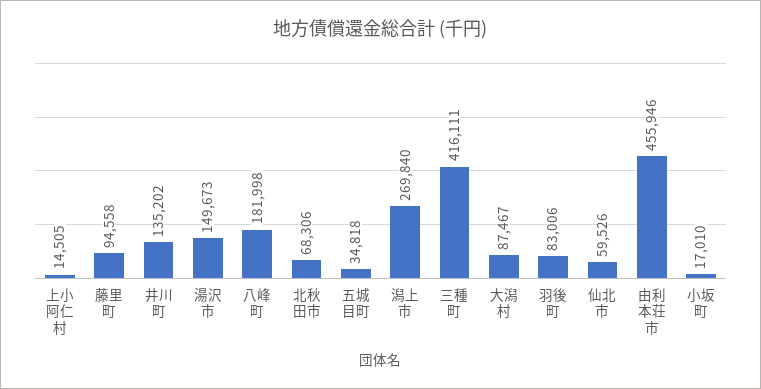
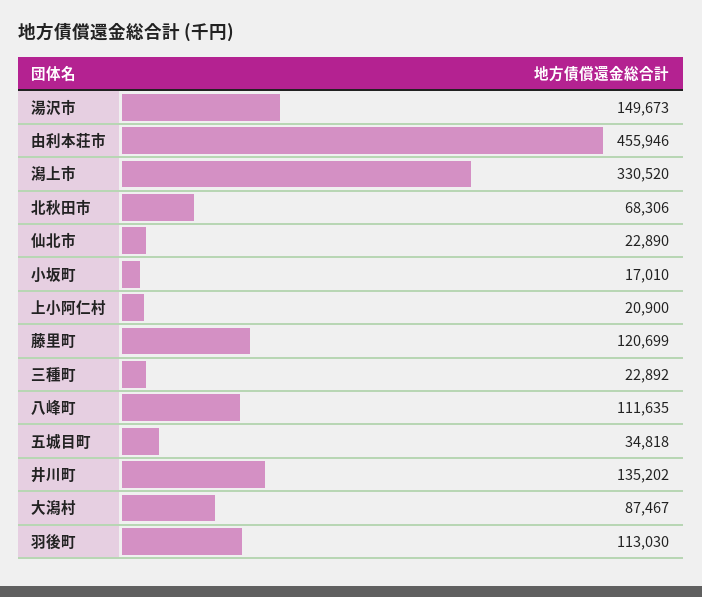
上小阿仁村: 14505 -> 20900
藤里町: 94558 -> 120699
八峰町: 181998 -> 111635
潟上市: 269840 -> 330520
三種町: 416111 -> 22892
羽後町: 83006 -> 113030
仙北市: 59526 -> 22890

